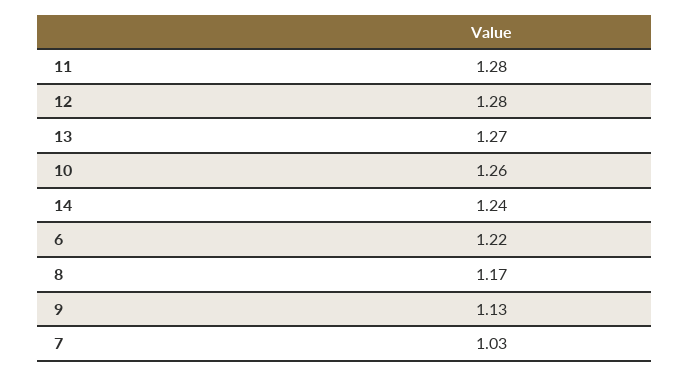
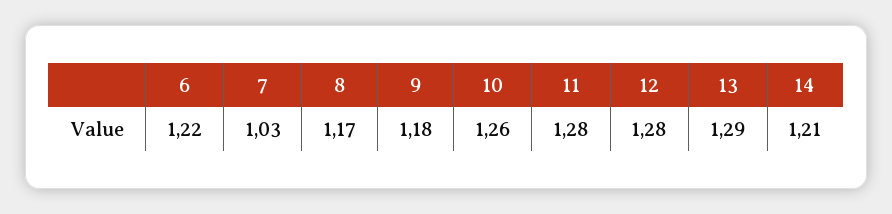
13: 1.27 -> 1.29
14: 1.24 -> 1.21
9: 1.13 -> 1.18

